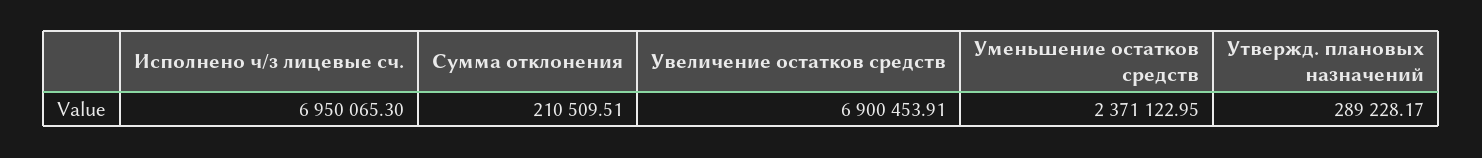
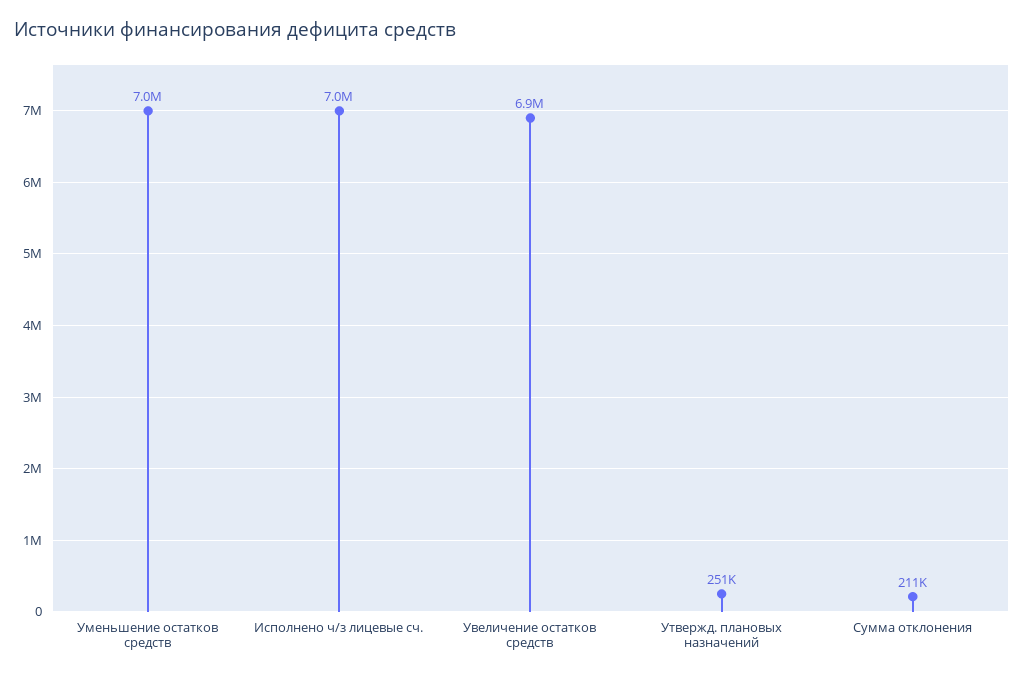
Уменьшение остатков средств: 2371122.95 -> 7000000
Утвержд. плановых назначений: 289228.17 -> 251000

